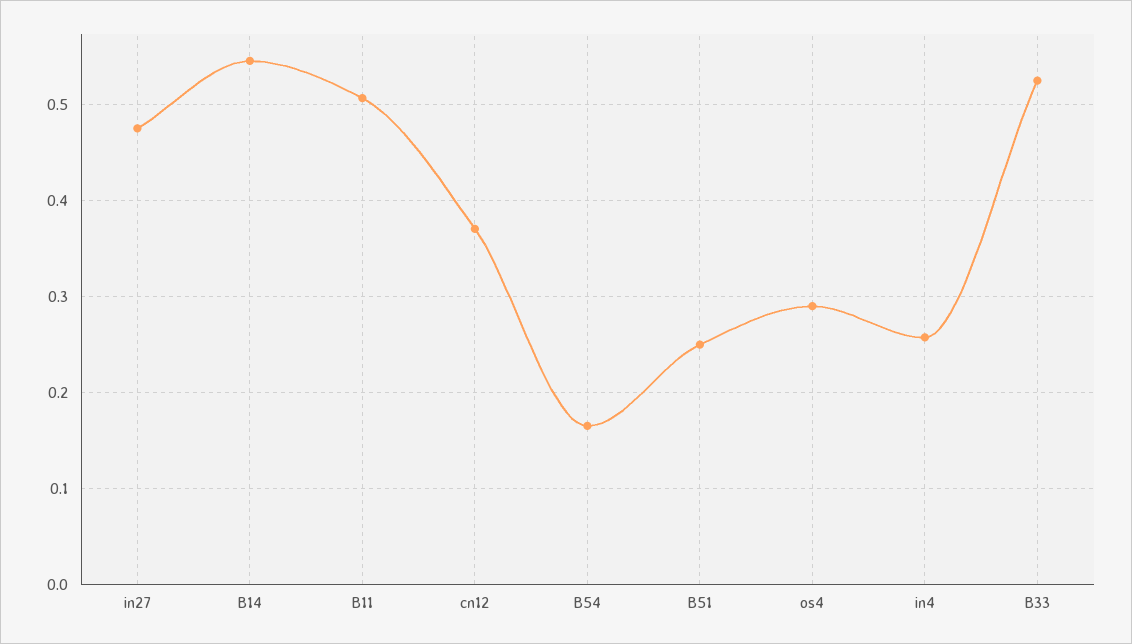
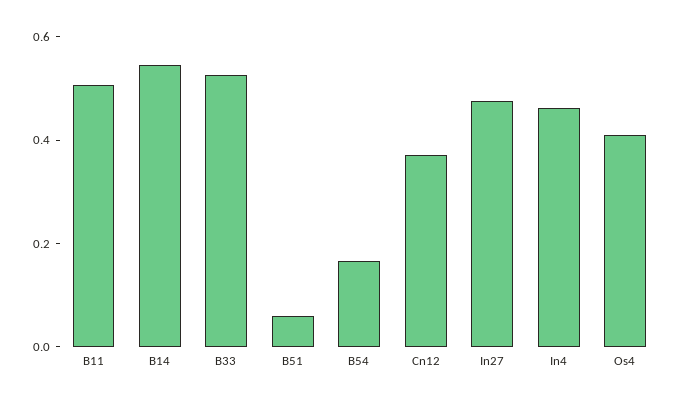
B51: 0.25 -> 0.05
os4: 0.29 -> 0.4
in4: 0.26 -> 0.45

